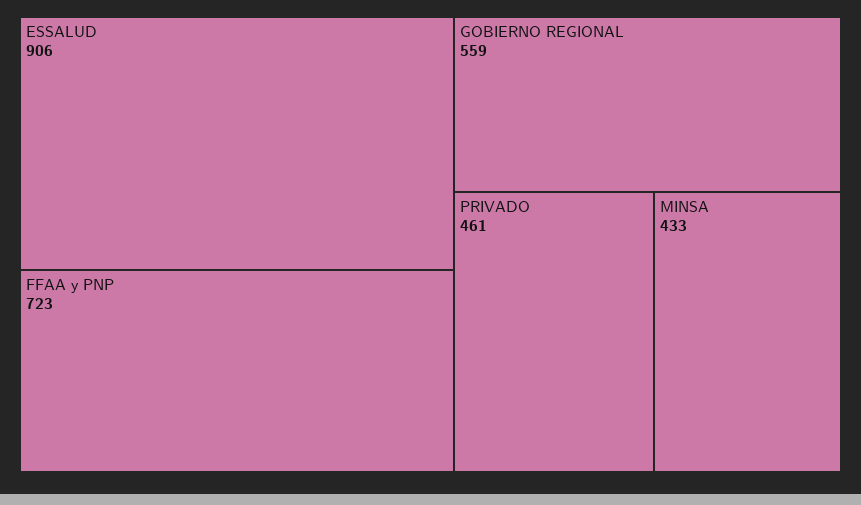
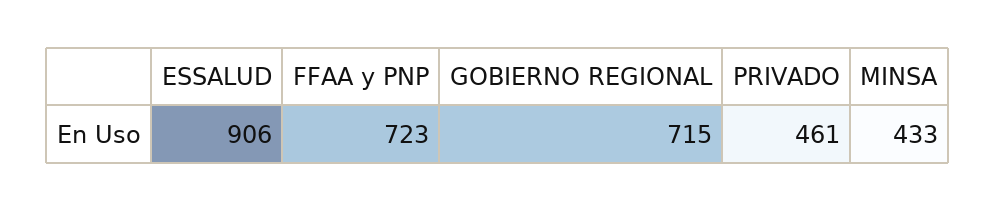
GOBIERNO REGIONAL: 559 -> 715

